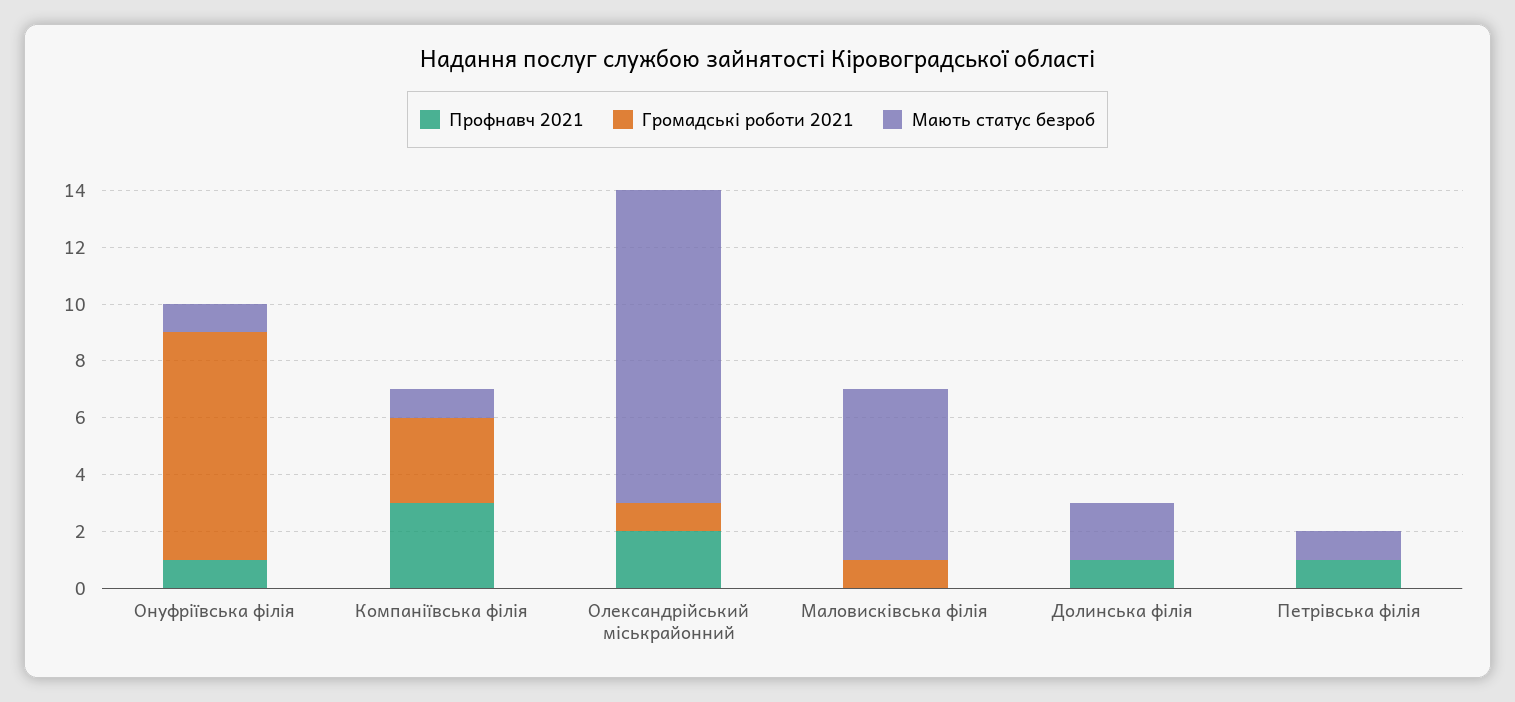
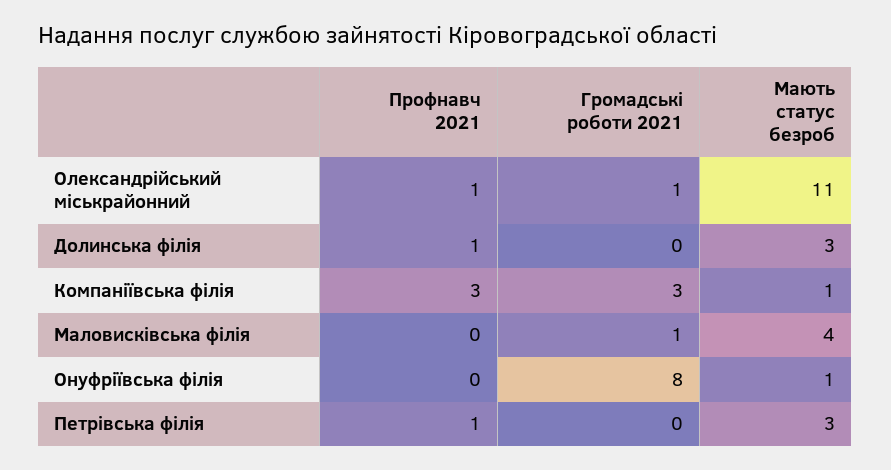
Профнавч 2021, Онуфріївська філія: 1 -> 0
Профнавч 2021, Олександрійський міськрайонний: 2 -> 1
Мають статус безроб, Маловисківська філія: 6 -> 4
Мають статус безроб, Долинська філія: 2 -> 3
Мають статус безроб, Петрівська філія: 1 -> 3

